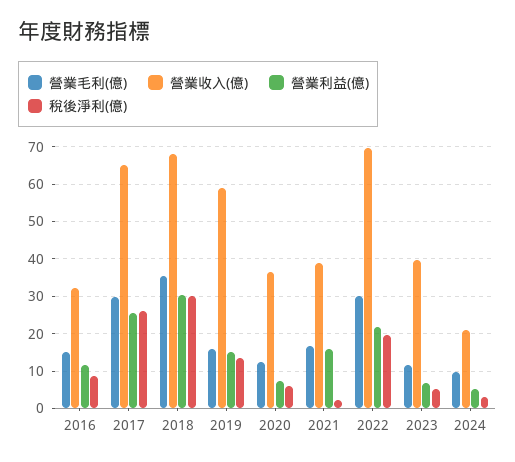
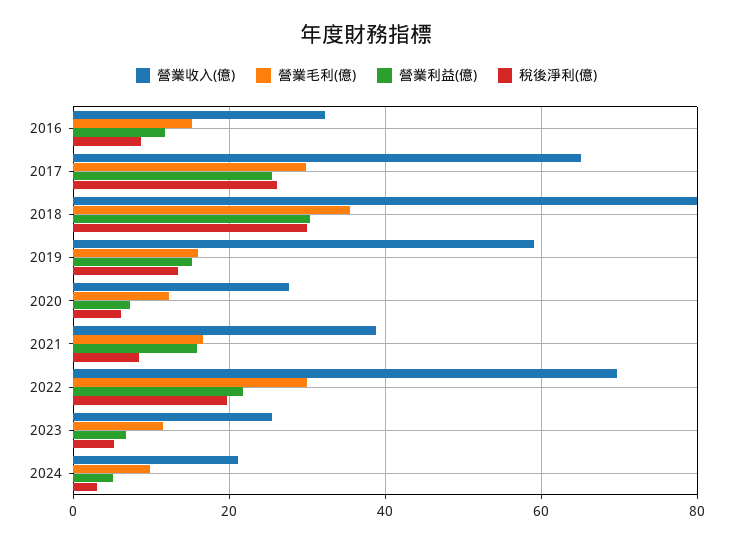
營業收入(億), 2018: 68 -> 80
營業收入(億), 2020: 36 -> 28
稅後淨利(億), 2021: 2 -> 8
營業收入(億), 2023: 40 -> 26

